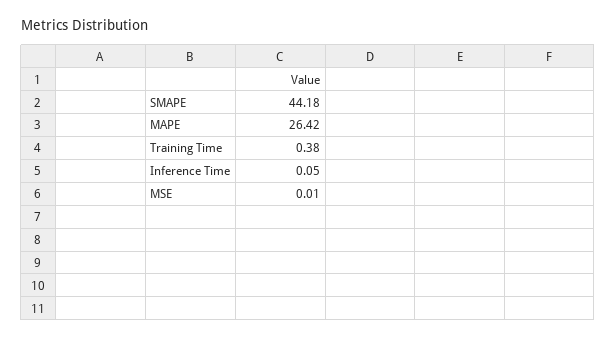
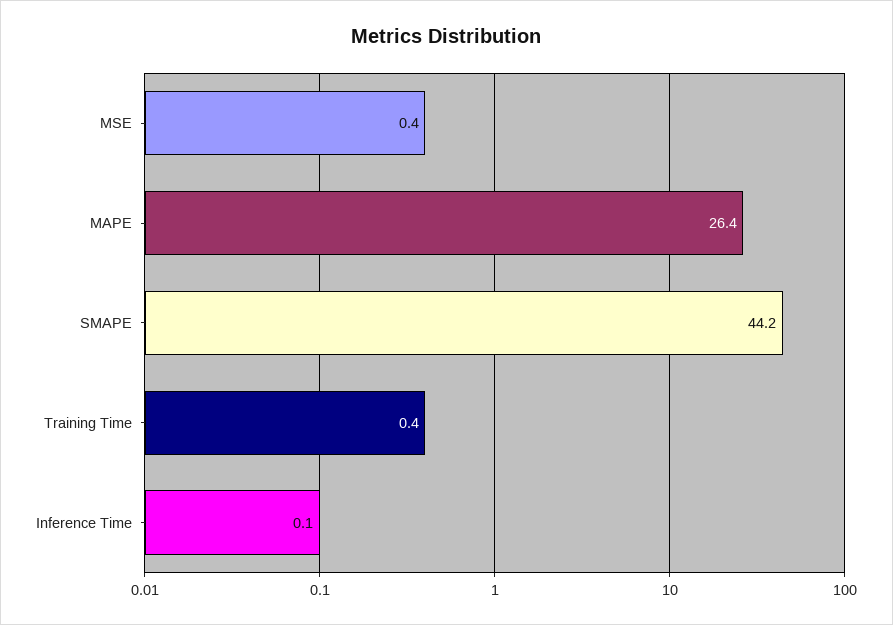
MSE: 0.01 -> 0.4

